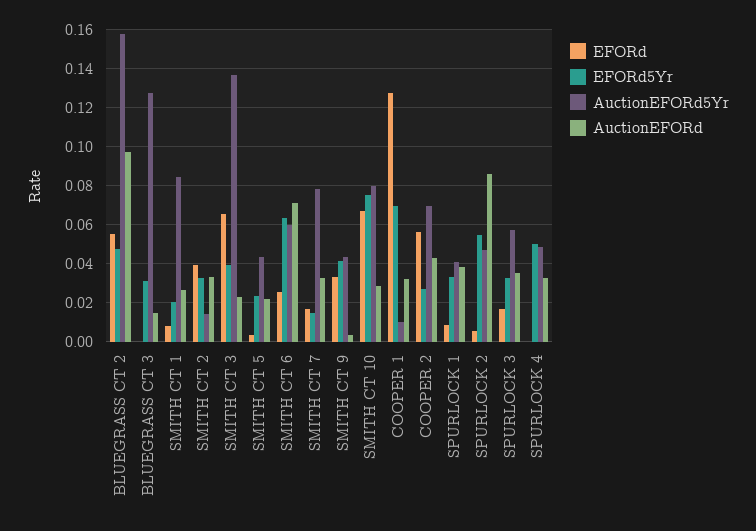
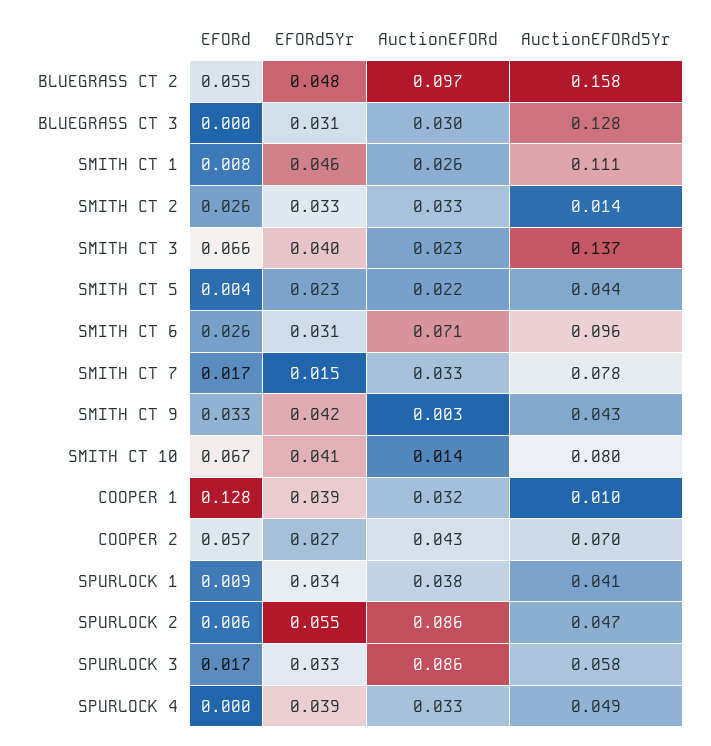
AuctionEFORd, BLUEGRASS CT 3: 0.015 -> 0.03
EFORd5Yr, SMITH CT 1: 0.02 -> 0.046
AuctionEFORd5Yr, SMITH CT 1: 0.085 -> 0.111
EFORd, SMITH CT 2: 0.04 -> 0.026
EFORd5Yr, SMITH CT 6: 0.065 -> 0.031
AuctionEFORd5Yr, SMITH CT 6: 0.06 -> 0.096
EFORd5Yr, SMITH CT 10: 0.075 -> 0.041
AuctionEFORd, SMITH CT 10: 0.03 -> 0.014
EFORd5Yr, COOPER 1: 0.07 -> 0.039
AuctionEFORd, SPURLOCK 3: 0.035 -> 0.086
EFORd5Yr, SPURLOCK 4: 0.05 -> 0.039

